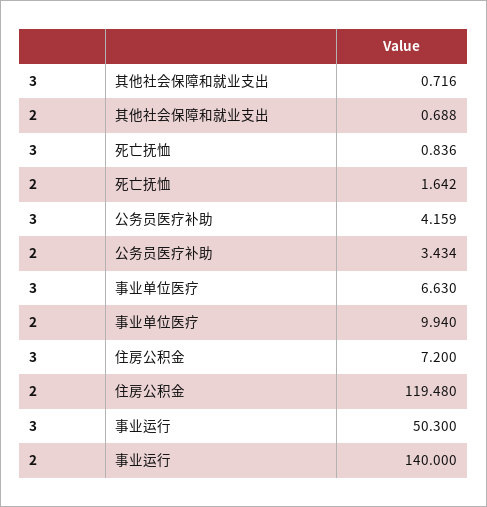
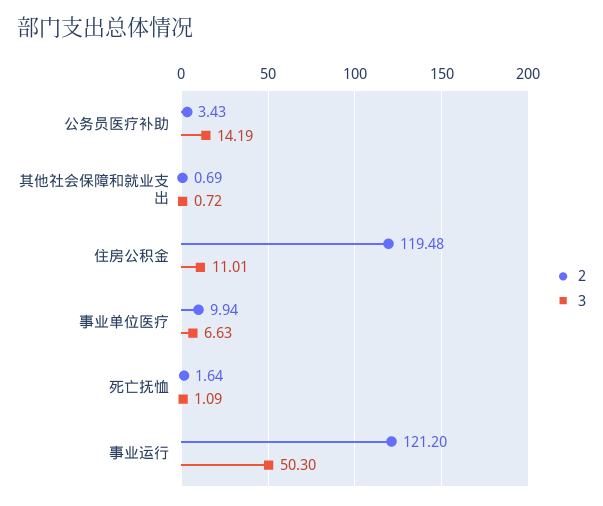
3, 死亡抚恤: 0.836 -> 1.09
3, 公务员医疗补助: 4.159 -> 14.19
3, 住房公积金: 7.2 -> 11.01
2, 事业运行: 140 -> 121.2

